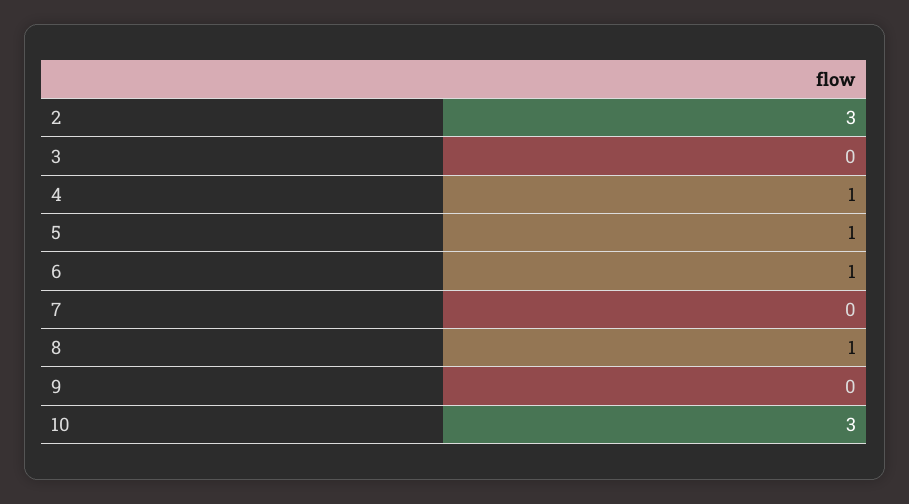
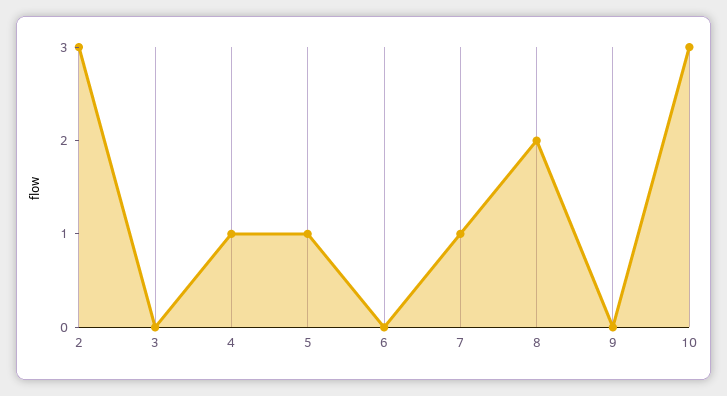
6: 1 -> 0
7: 0 -> 1
8: 1 -> 2

